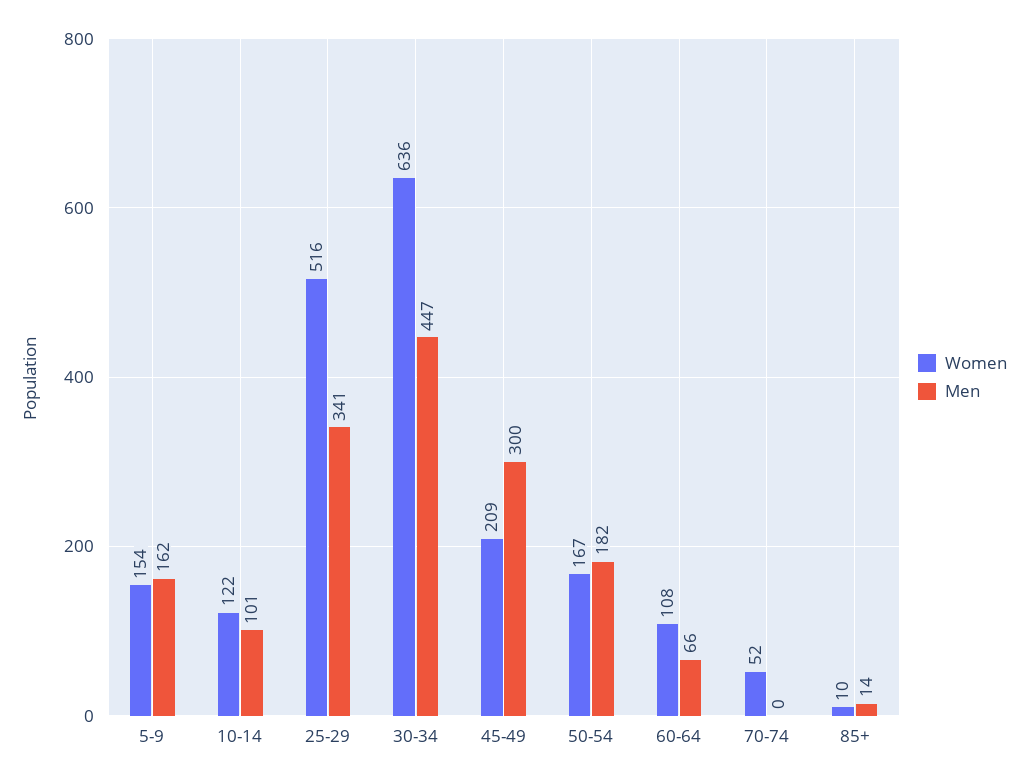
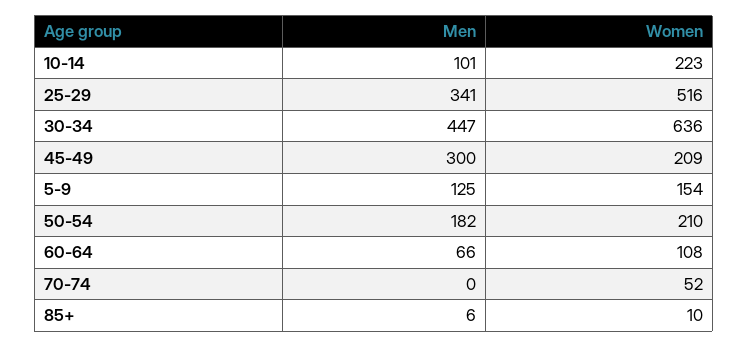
Men, 5-9: 162 -> 125
Women, 10-14: 122 -> 223
Women, 50-54: 167 -> 210
Men, 85+: 14 -> 6

